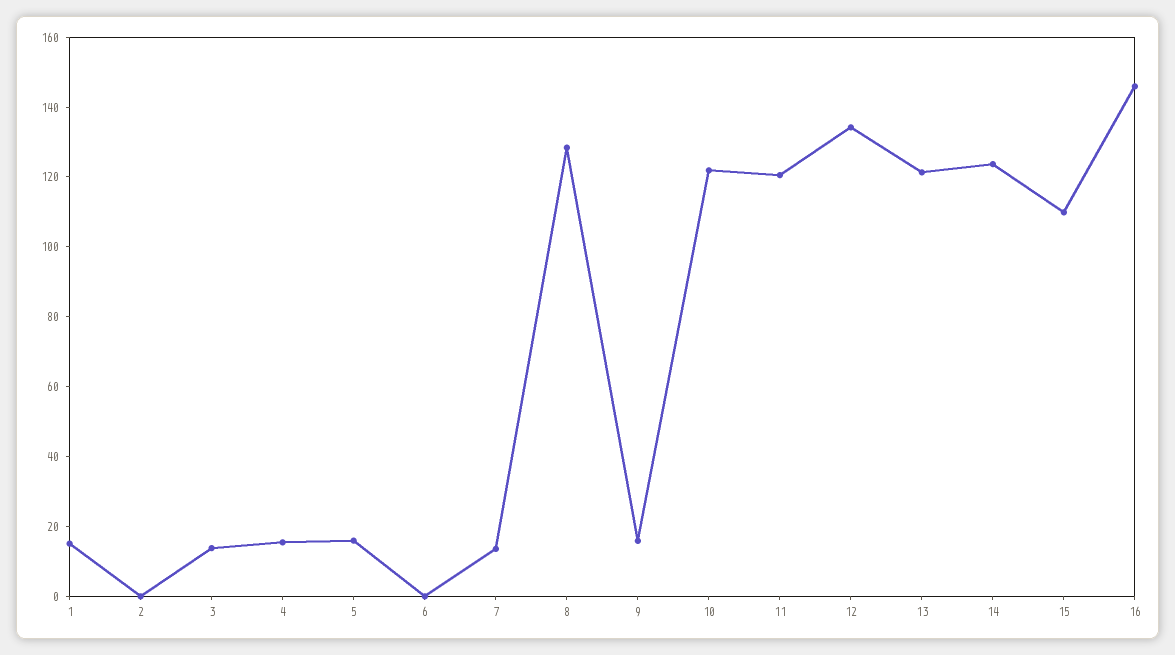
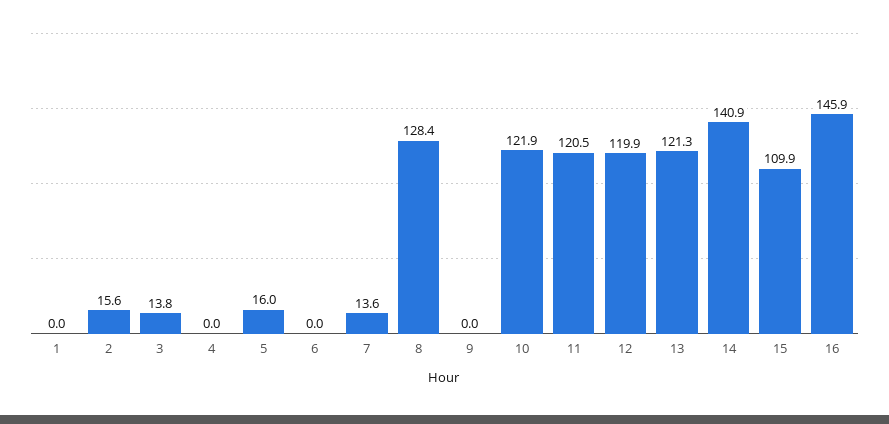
1: 15 -> 0
2: 0 -> 15.6
4: 15 -> 0
9: 15 -> 0
12: 135 -> 119.9
14: 125 -> 140.9

